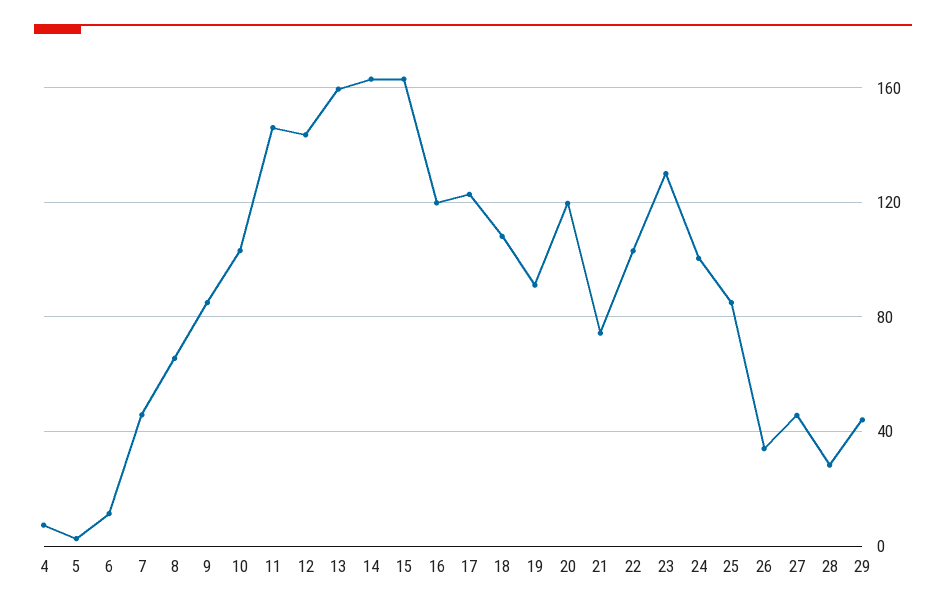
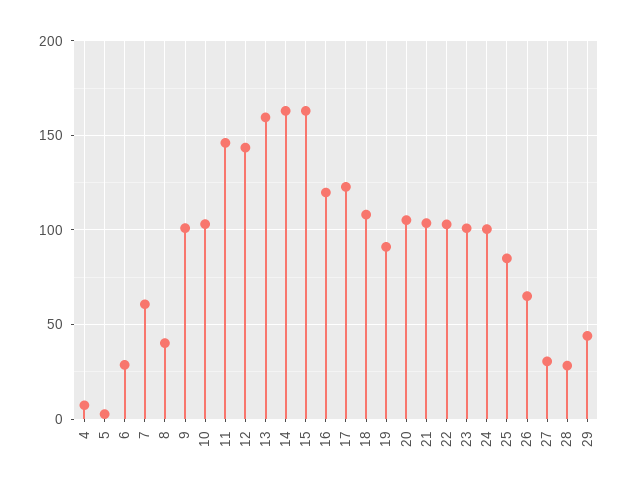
6: 10 -> 30
7: 45 -> 60
8: 65 -> 40
9: 85 -> 100
20: 120 -> 105
21: 75 -> 105
23: 130 -> 100
26: 35 -> 65
27: 45 -> 30

